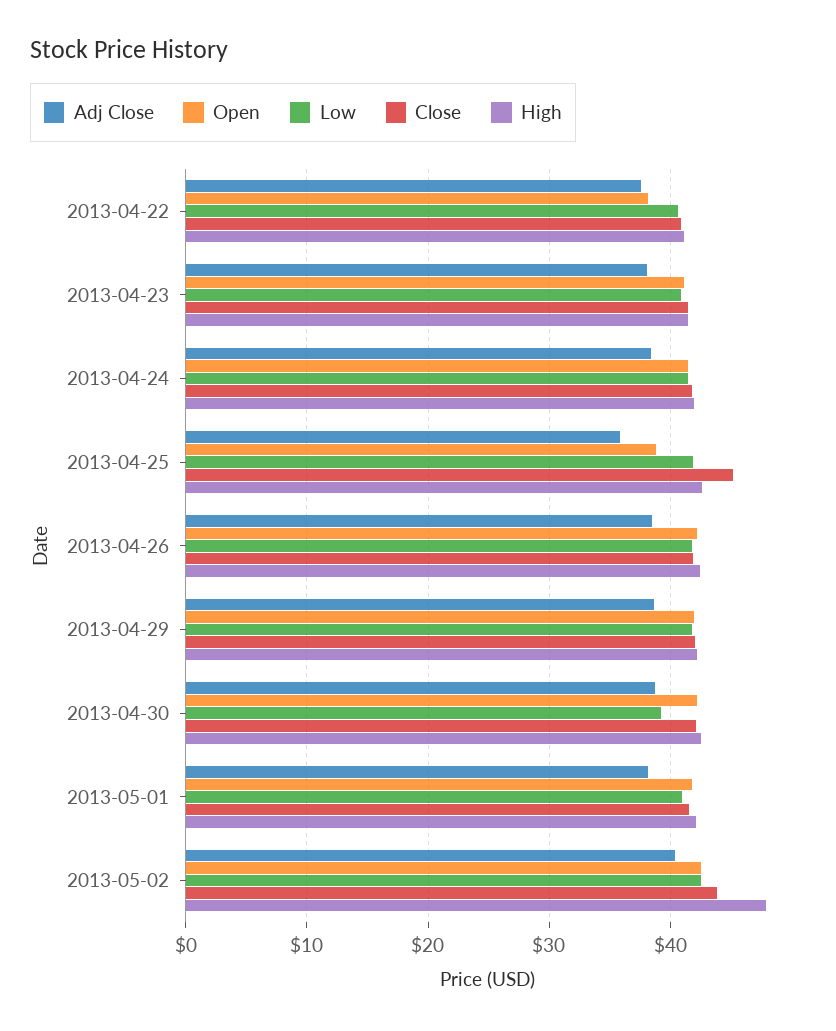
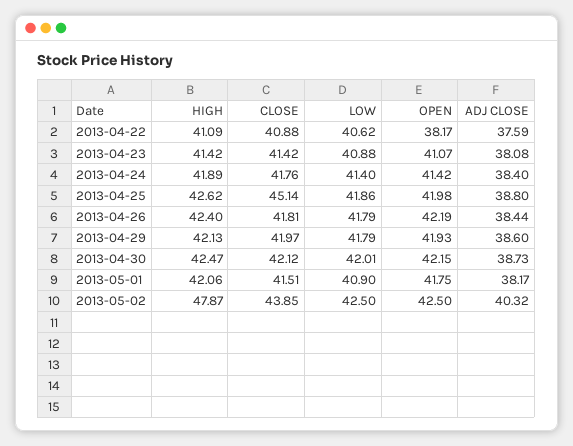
Adj Close, 2013-04-25: 36 -> 38.8
Open, 2013-04-25: 39 -> 41.98
Low, 2013-04-30: 39 -> 42.01

